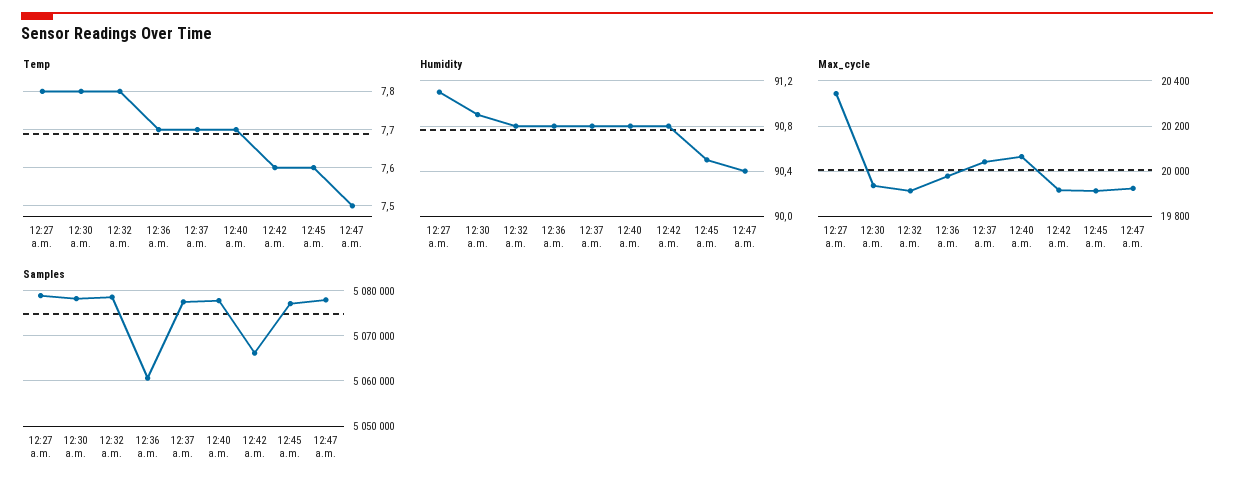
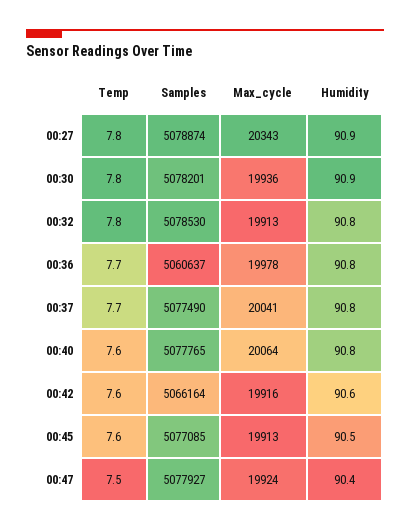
Temp, 12:40 a.m.: 7.7 -> 7.6
Humidity, 12:27 a.m.: 91.1 -> 90.9
Humidity, 12:42 a.m.: 90.8 -> 90.6

